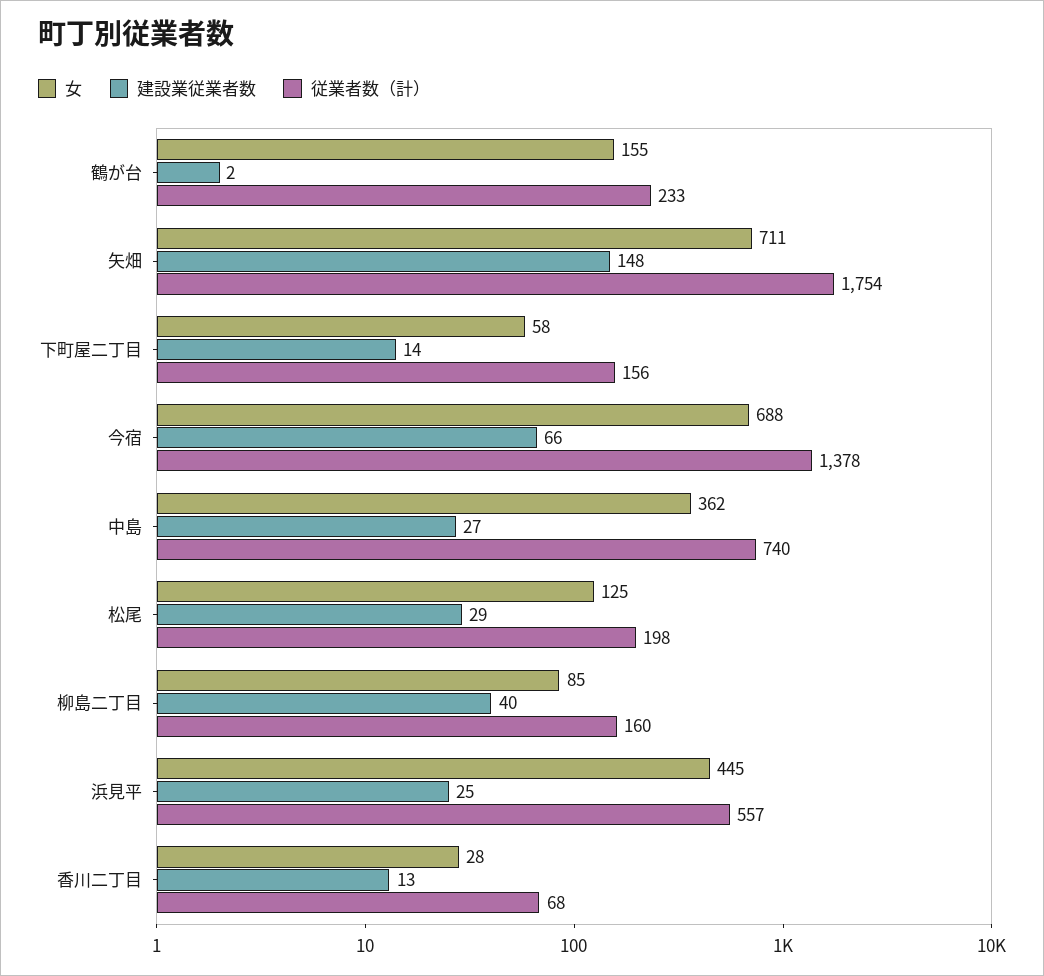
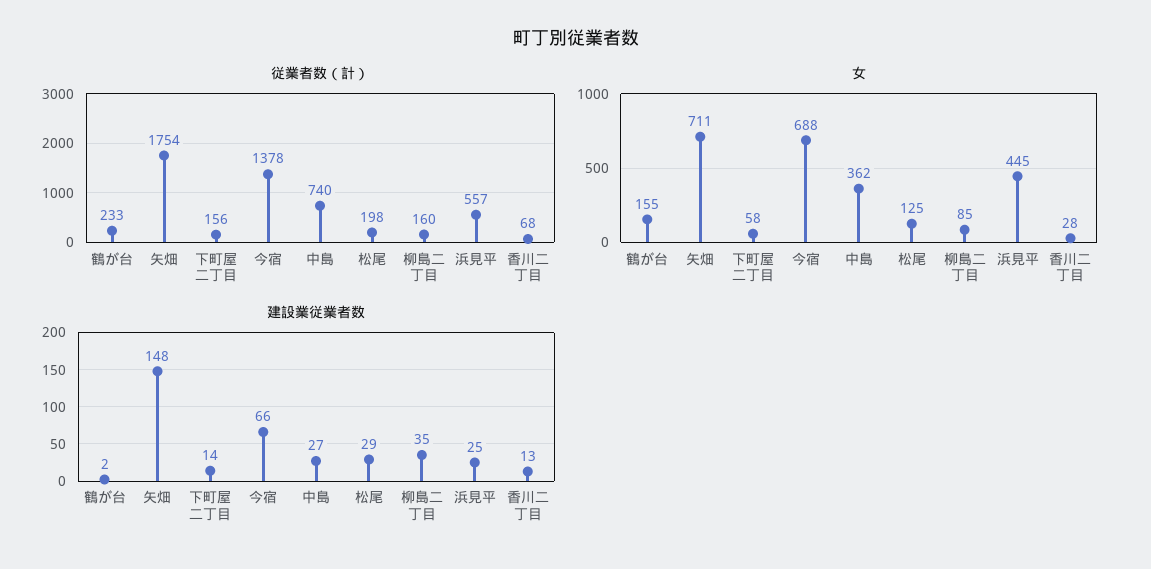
建設業従業者数, 柳島二丁目: 40 -> 35

